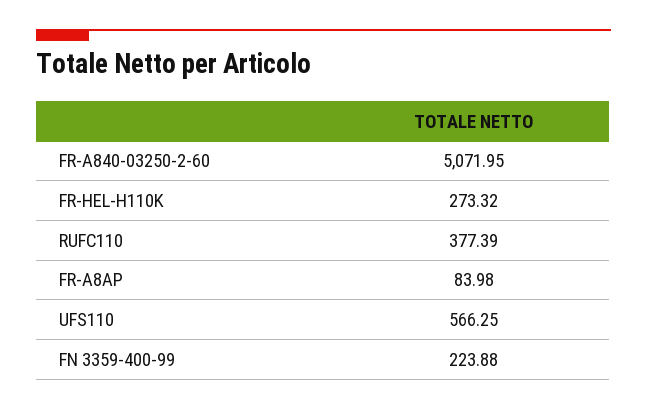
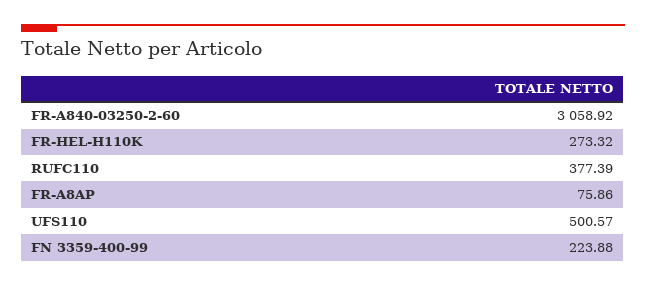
FR-A840-03250-2-60: 5071.95 -> 3058.92
FR-A8AP: 83.98 -> 75.86
UFS110: 566.25 -> 500.57

